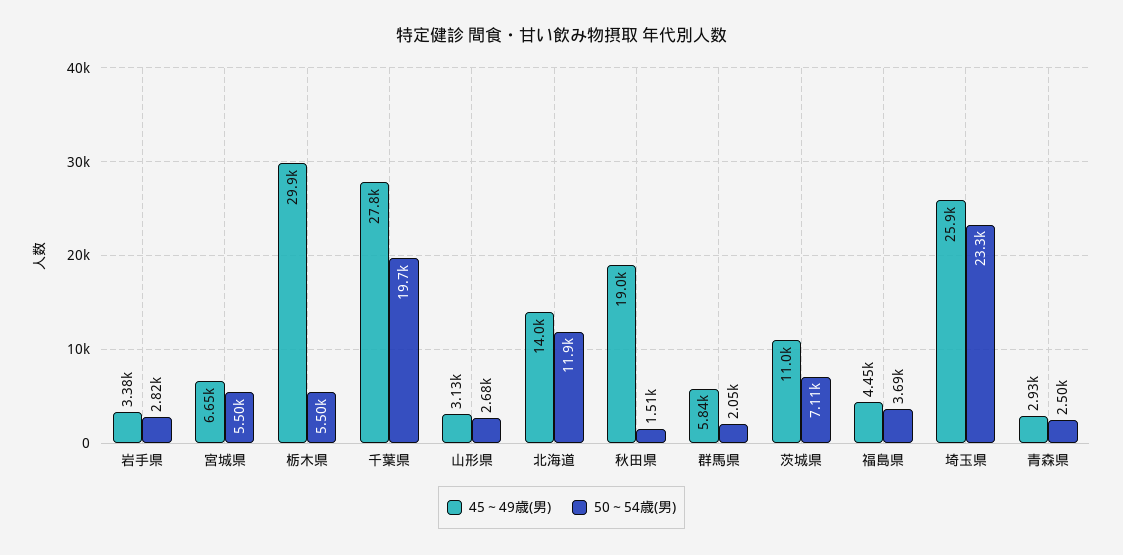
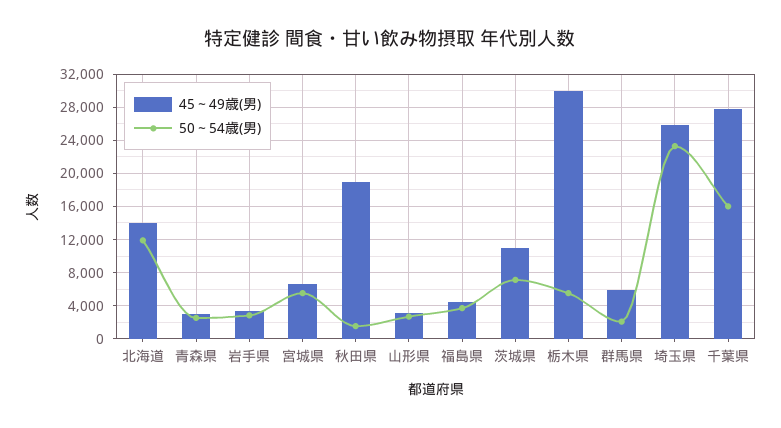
50～54歳(男), 千葉県: 19700 -> 16000

